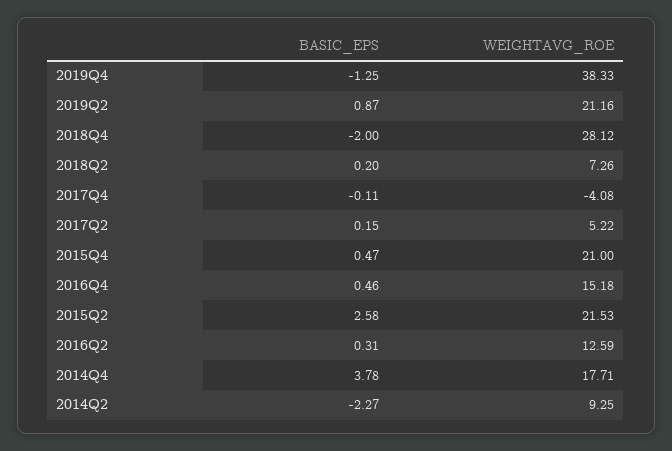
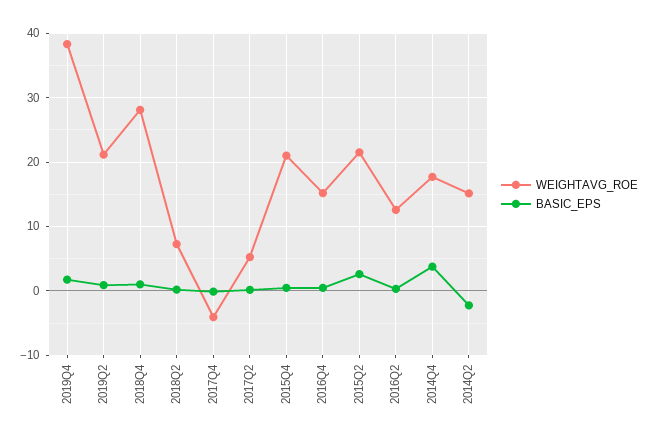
BASIC_EPS, 2019Q4: -1.25 -> 2
BASIC_EPS, 2018Q4: -2 -> 1
WEIGHTAVG_ROE, 2014Q2: 9.25 -> 15

